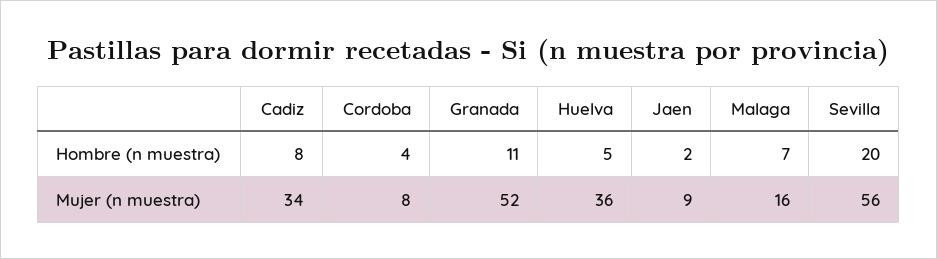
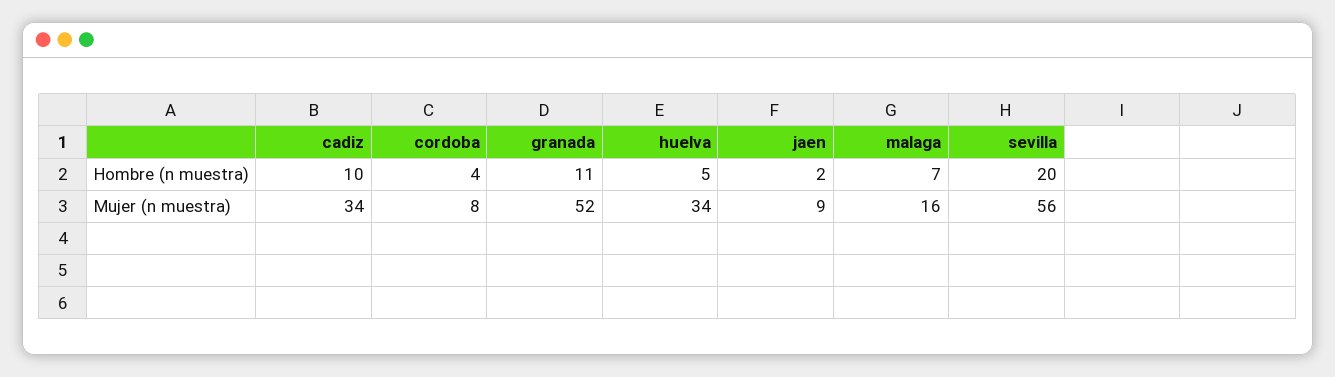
Cadiz, Hombre (n muestra): 8 -> 10
Huelva, Mujer (n muestra): 36 -> 34

